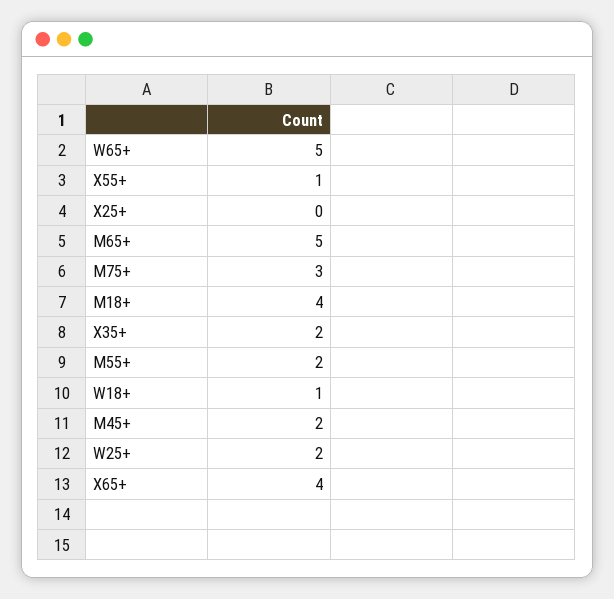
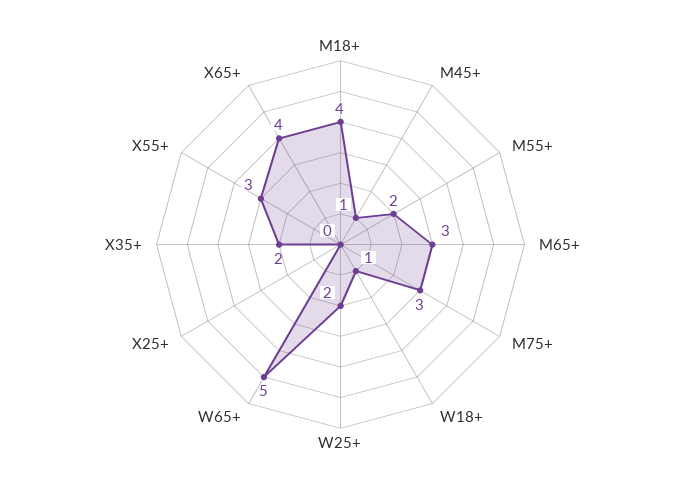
X55+: 1 -> 3
M65+: 5 -> 3
M45+: 2 -> 1

